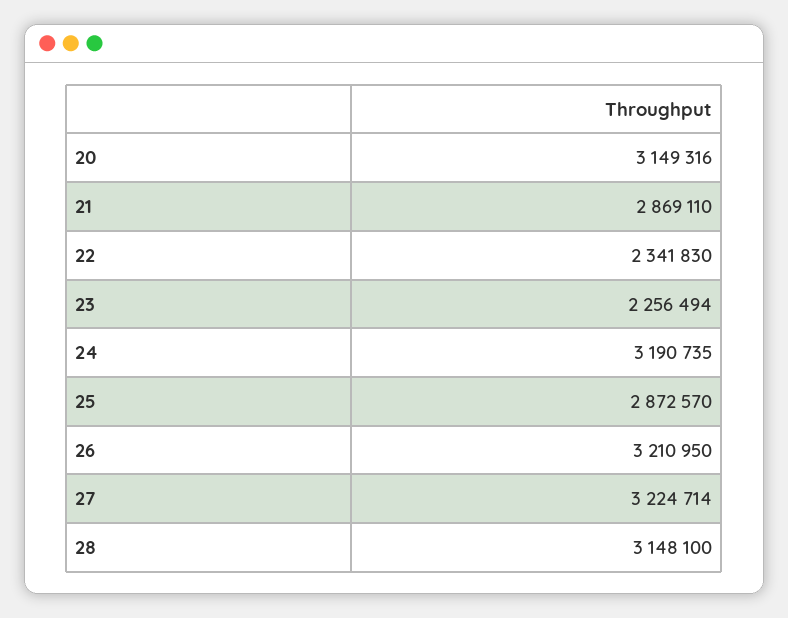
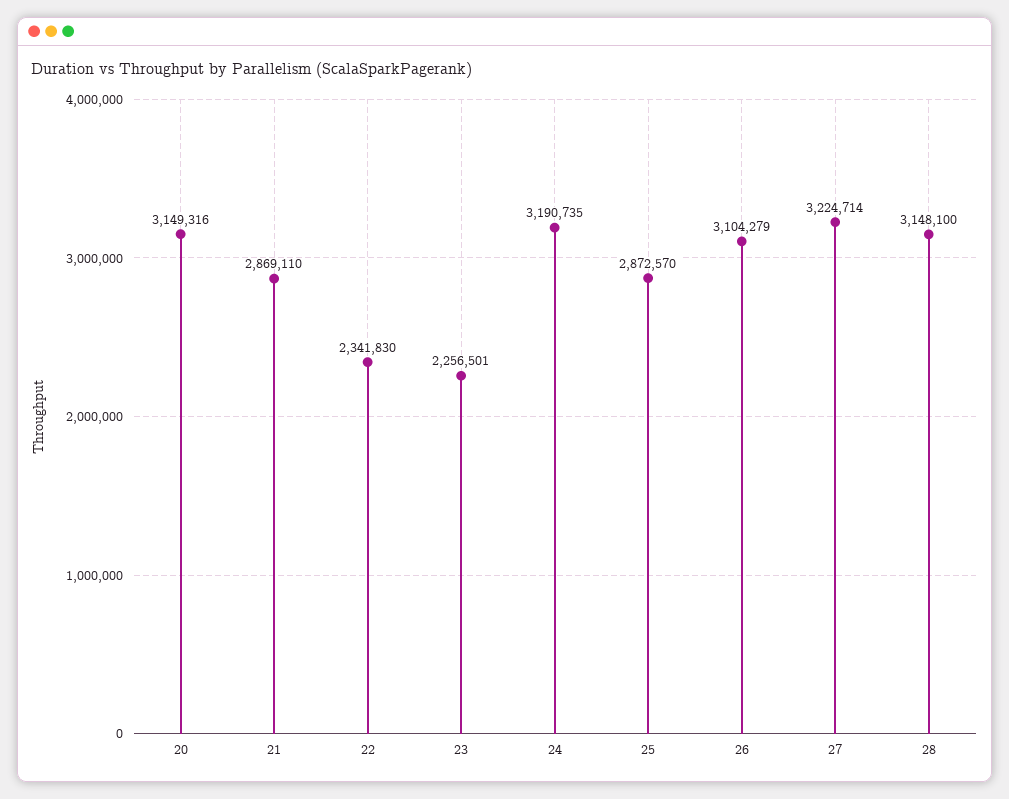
23: 2256494 -> 2256501
26: 3210950 -> 3104279

